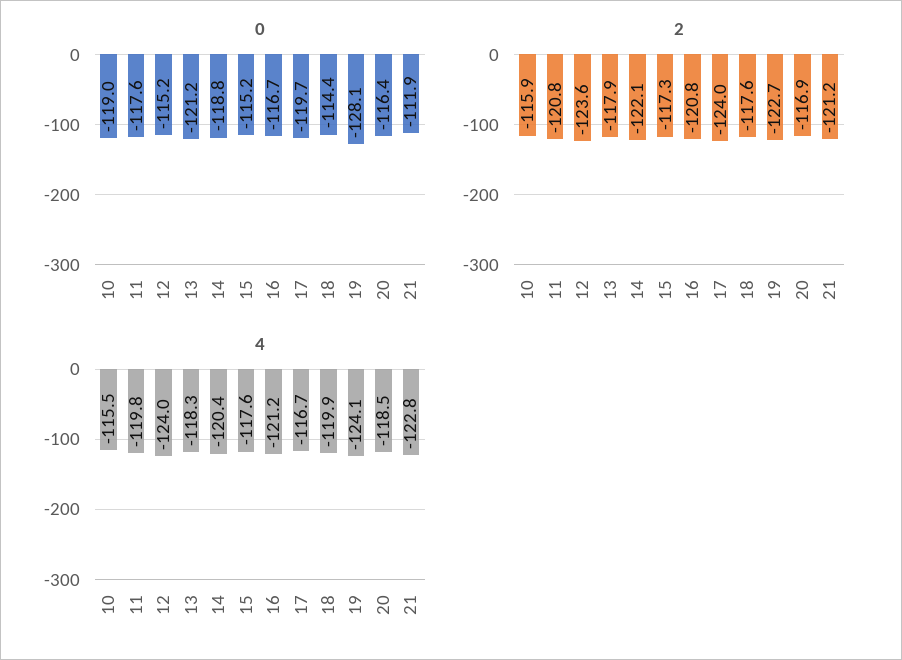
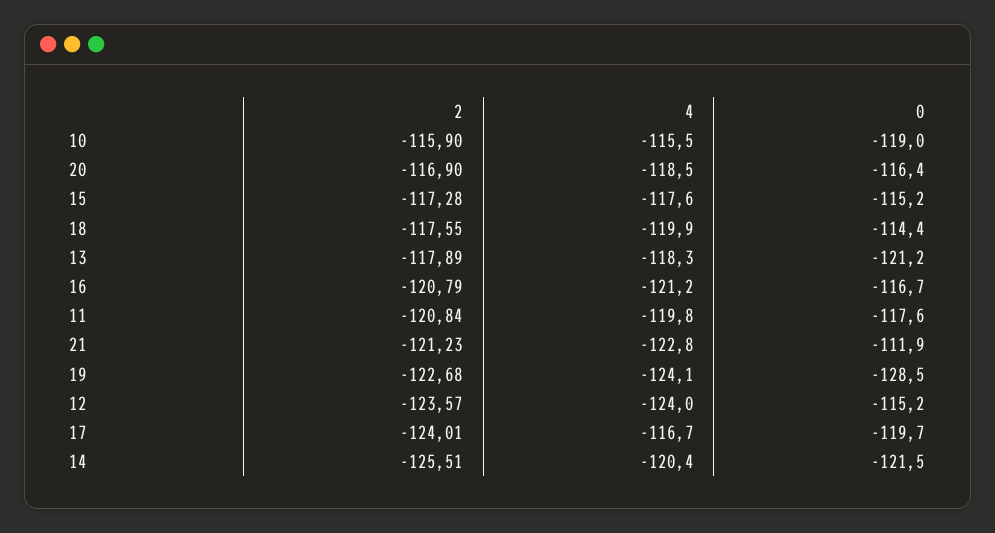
0, 14: -118.8 -> -121.5
0, 19: -128.1 -> -128.5
2, 14: -122.1 -> -125.51

